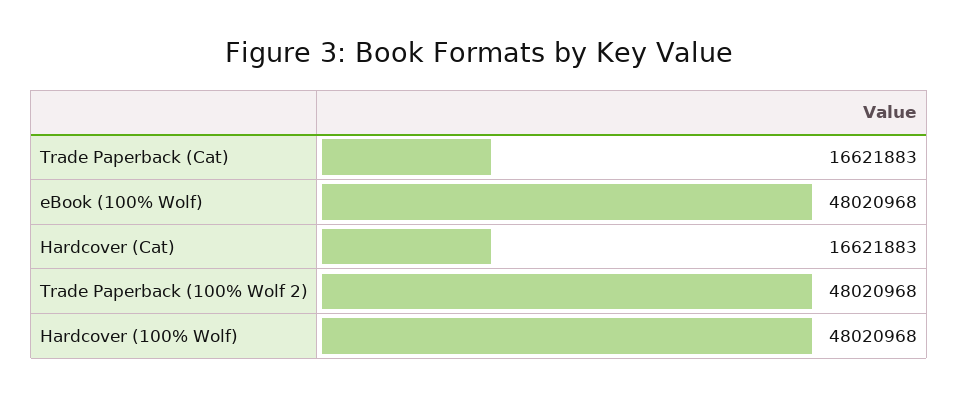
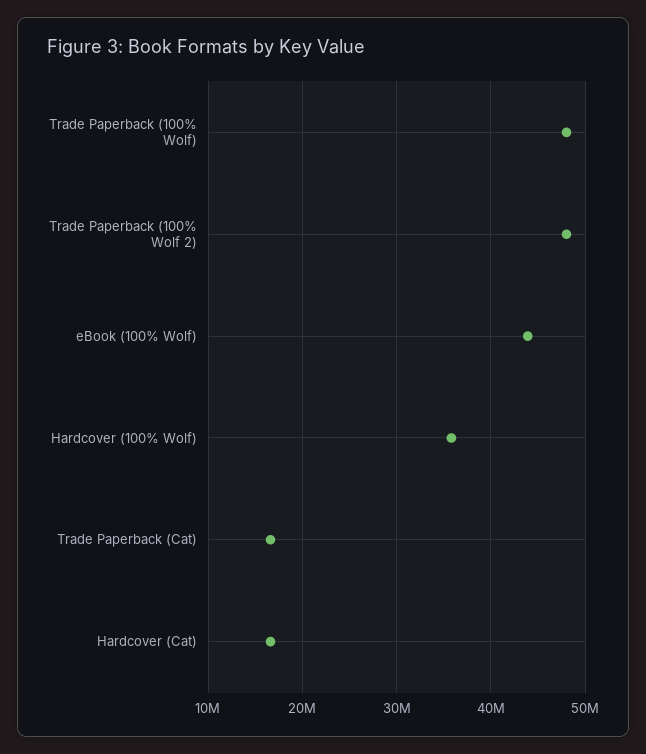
eBook (100% Wolf): 48020968 -> 44000000
Hardcover (100% Wolf): 48020968 -> 36000000
Trade Paperback (100% Wolf): none -> 48000000

